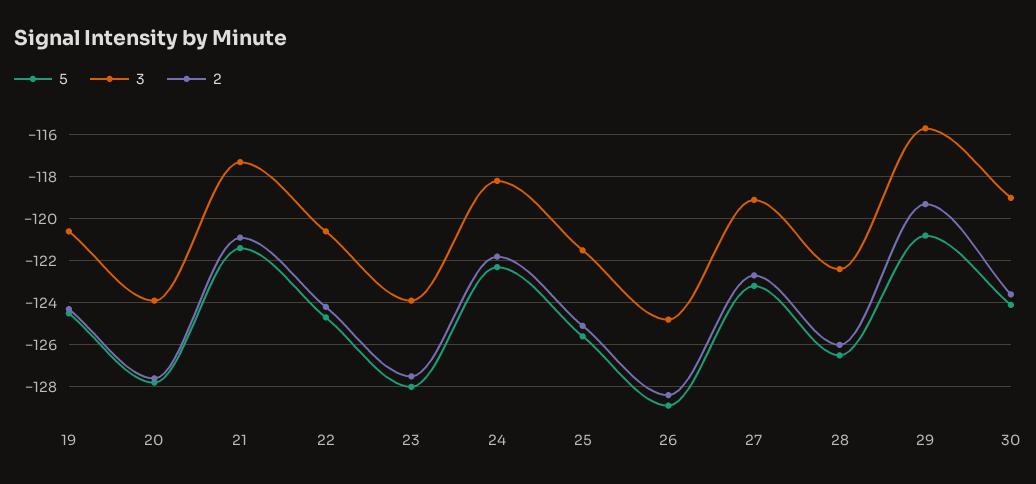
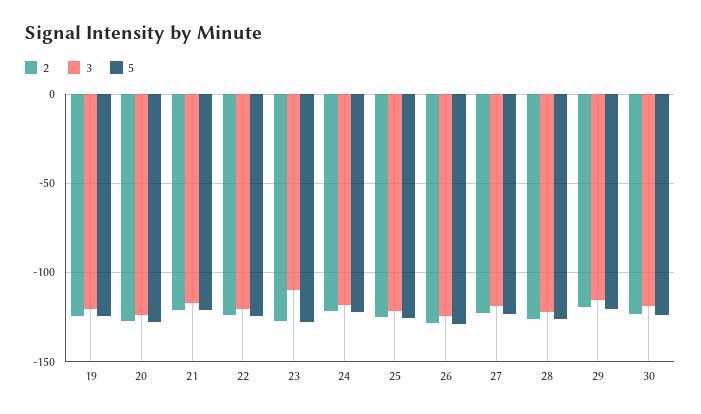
3, 23: -124 -> -110

